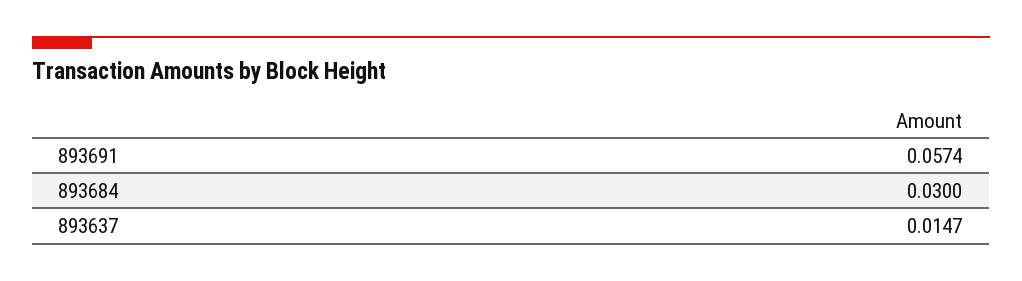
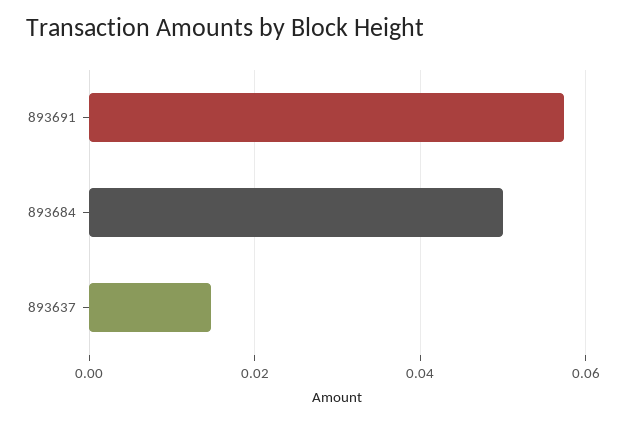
893684: 0.03 -> 0.05

